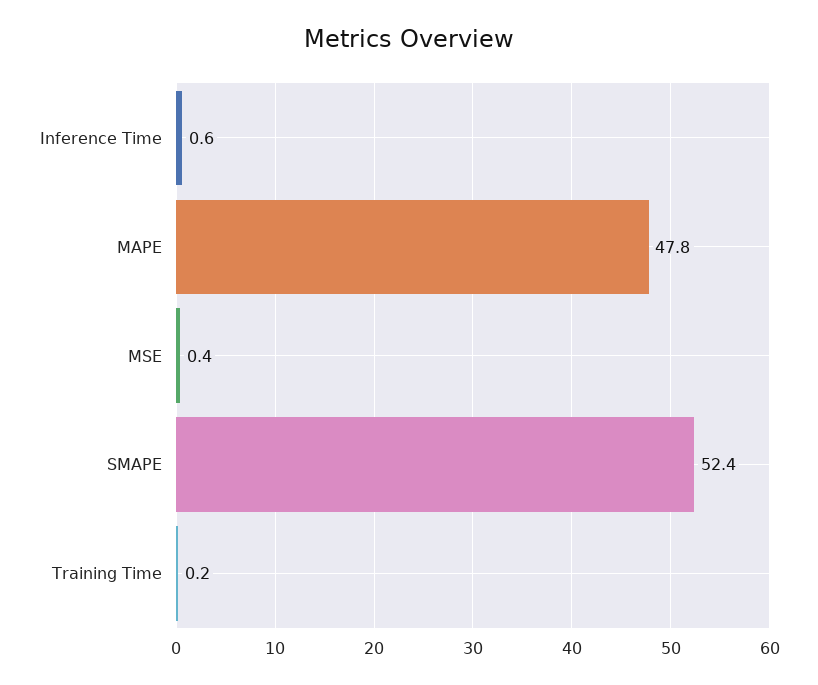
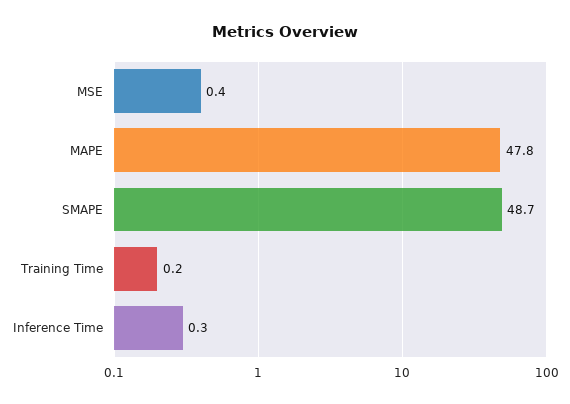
Inference Time: 0.6 -> 0.3
SMAPE: 52.4 -> 48.7

